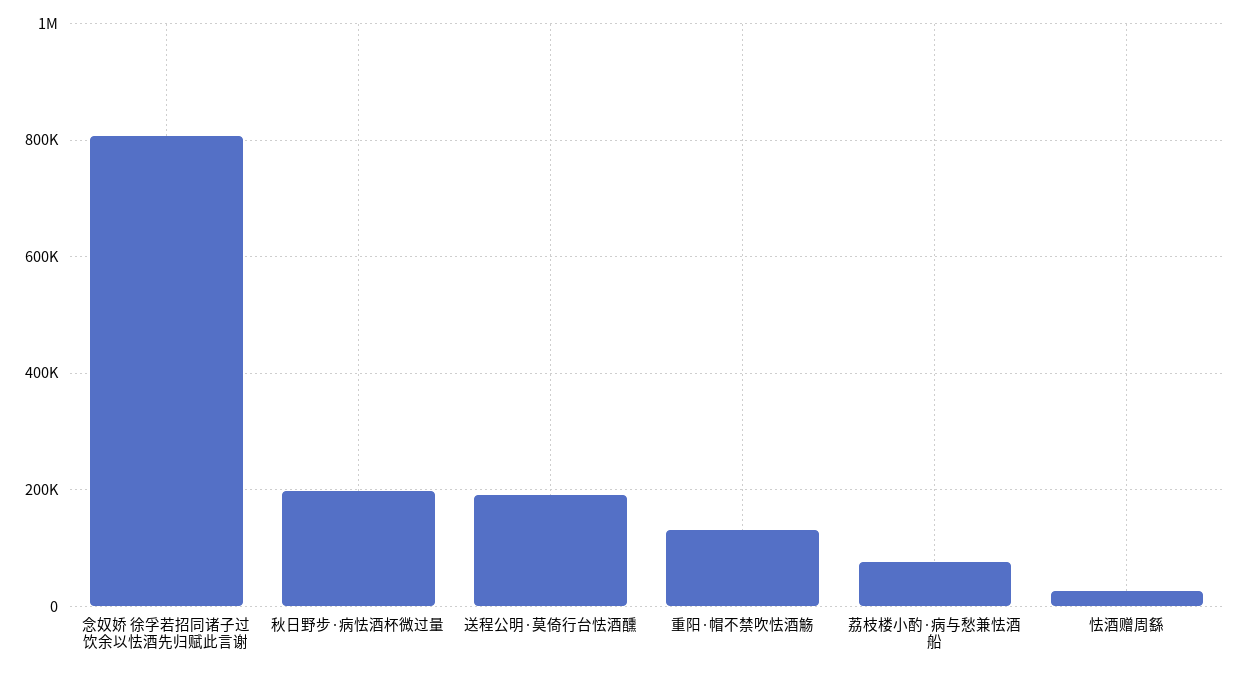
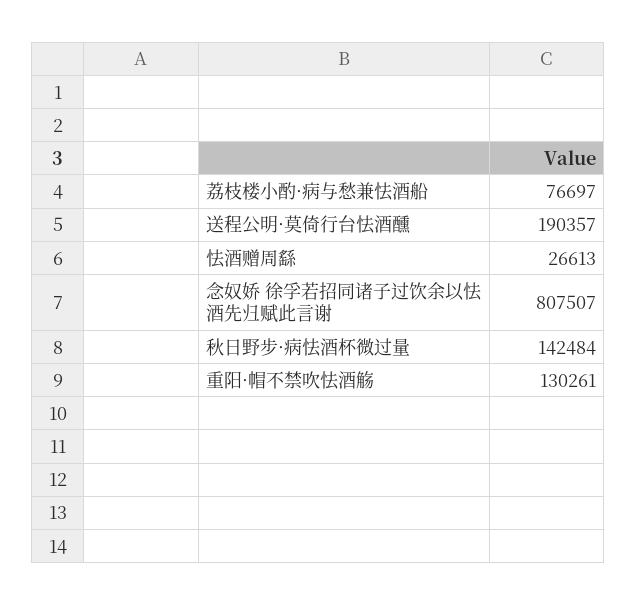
秋日野步·病怯酒杯微过量: 200000 -> 142484

